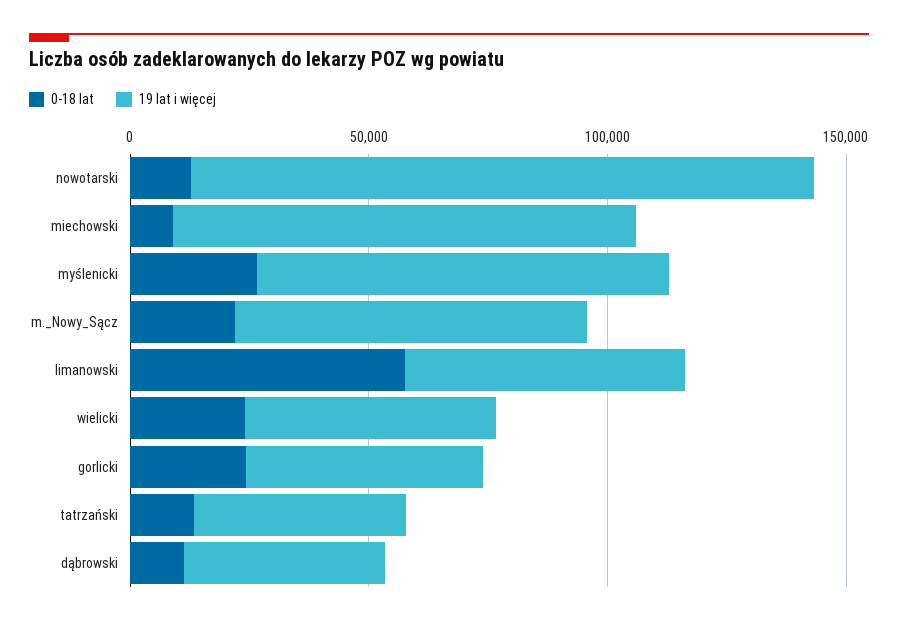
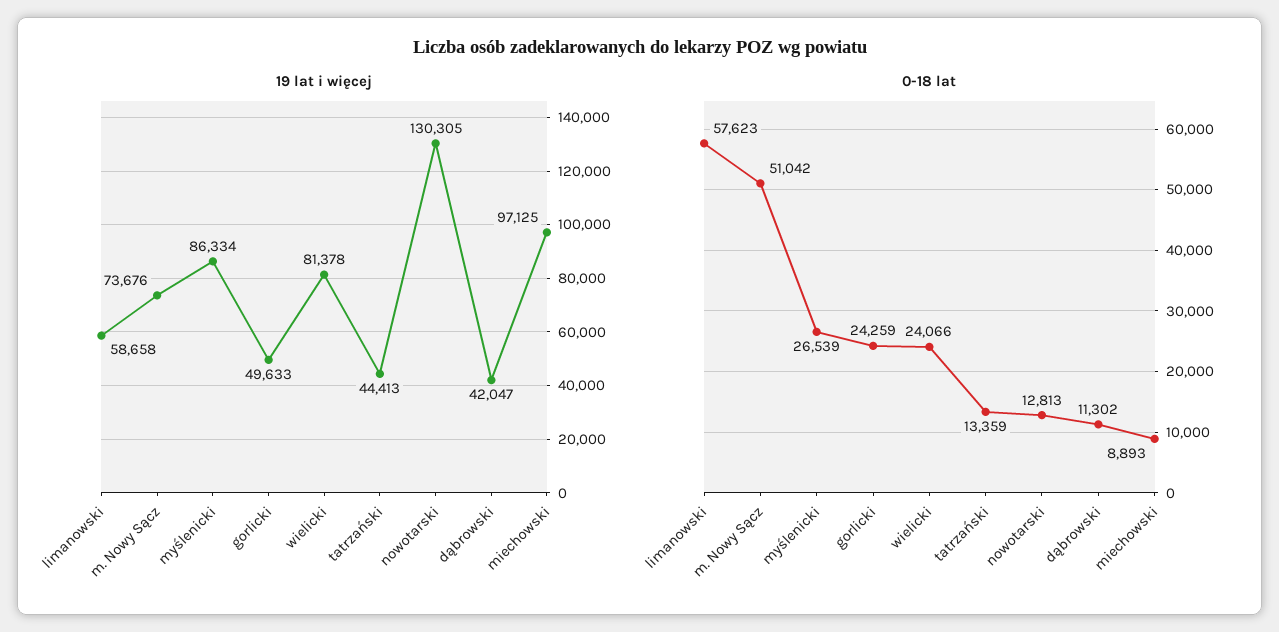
0-18 lat, m._Nowy_Sącz: 20000 -> 51042
19 lat i więcej, wielicki: 50000 -> 81378

